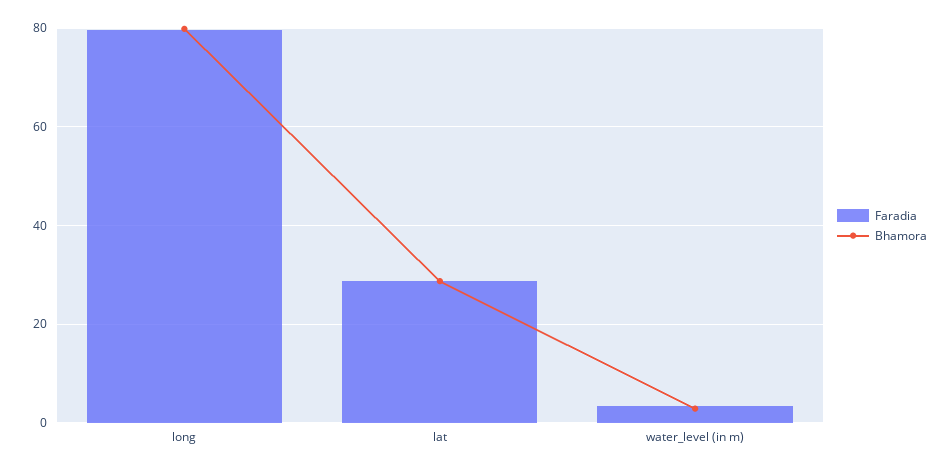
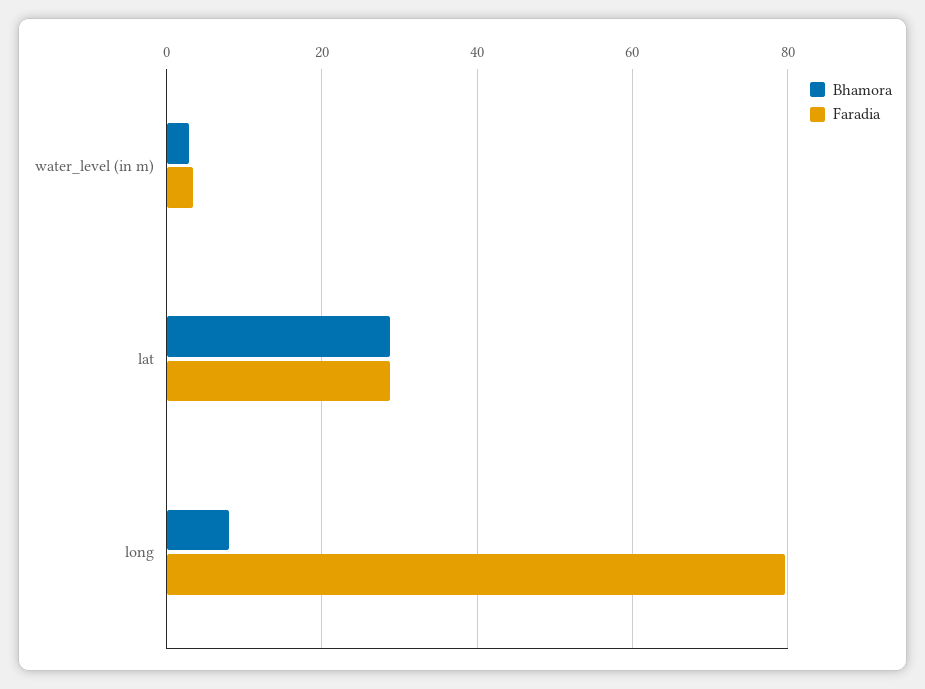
Bhamora, long: 80 -> 8

